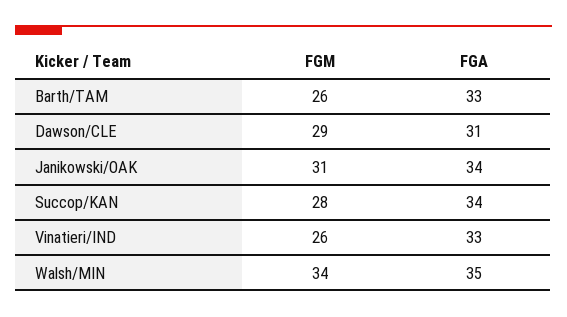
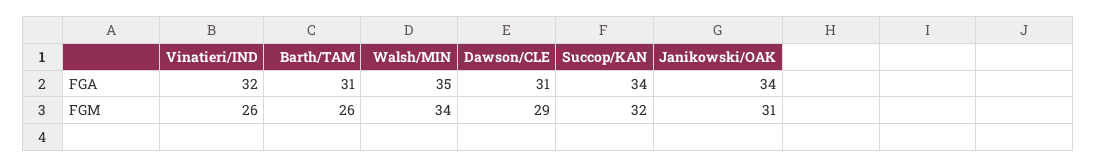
FGA, Barth/TAM: 33 -> 31
FGM, Succop/KAN: 28 -> 32
FGA, Vinatieri/IND: 33 -> 32

